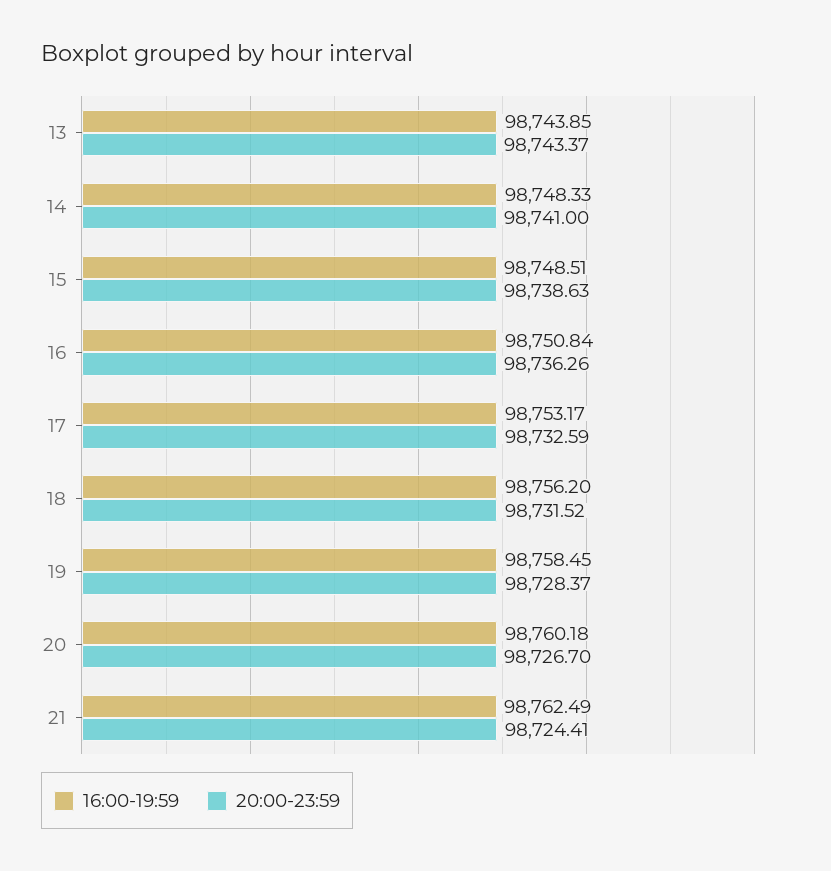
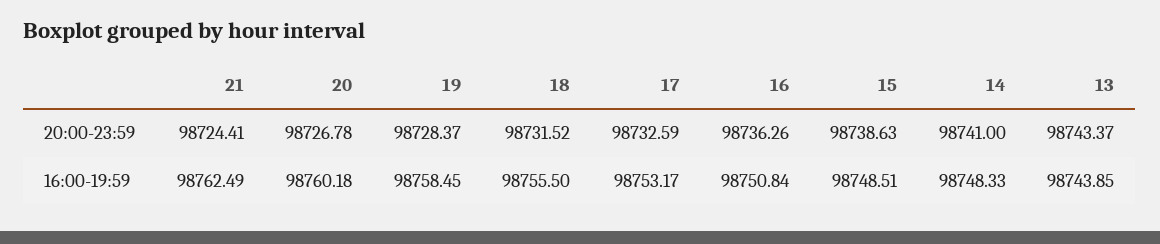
16:00-19:59, 18: 98756.2 -> 98755.5
20:00-23:59, 20: 98726.7 -> 98726.78

